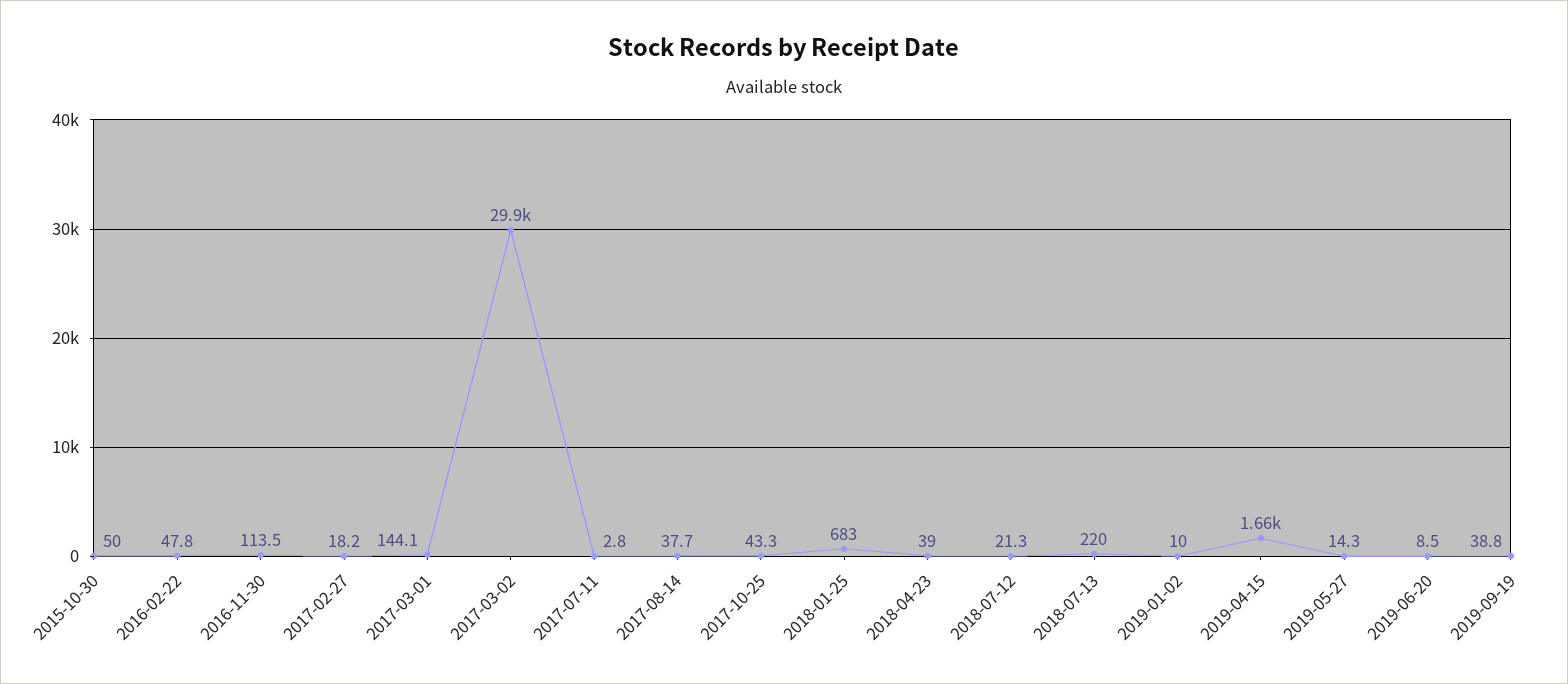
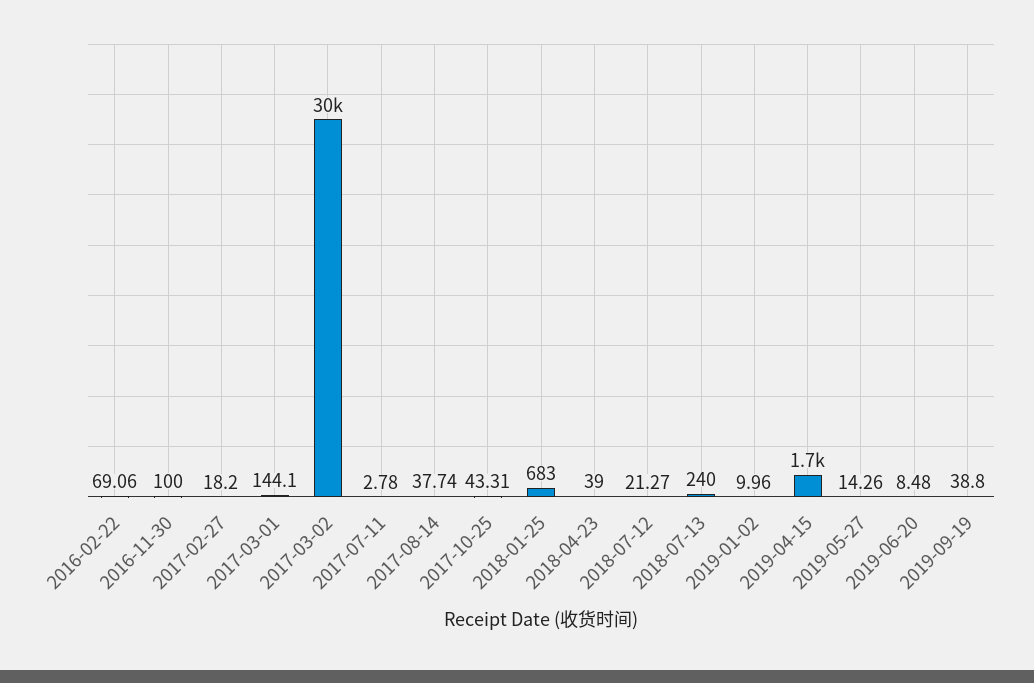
2015-10-30: 50 -> none
2016-02-22: 47.8 -> 69.06
2016-11-30: 113.5 -> 100
2018-07-13: 220 -> 240

